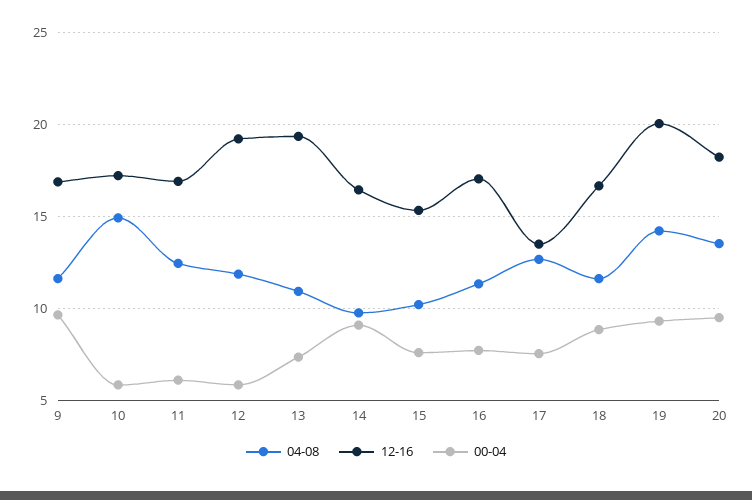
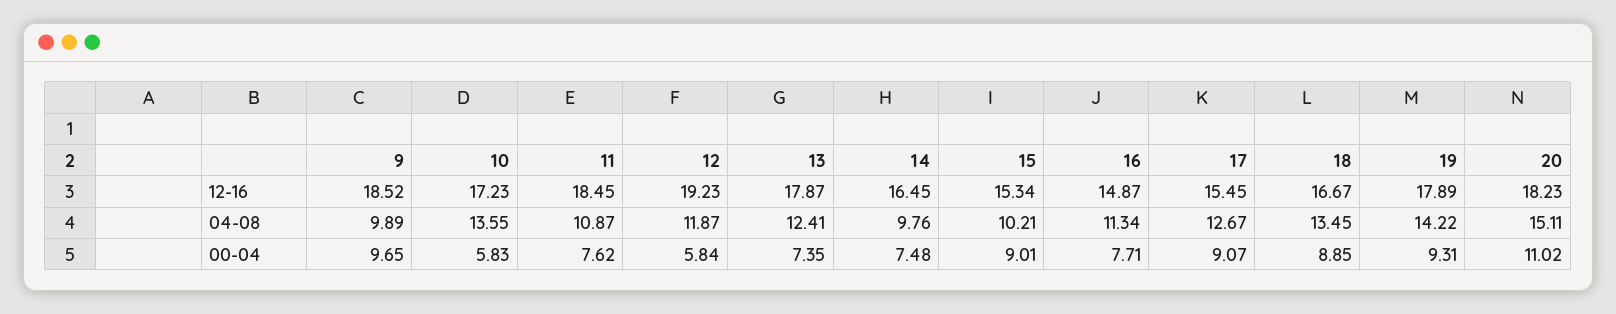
04-08, 9: 11.5 -> 9.89
12-16, 9: 17 -> 18.52
04-08, 10: 15 -> 13.55
04-08, 11: 12.5 -> 10.87
12-16, 11: 17 -> 18.45
00-04, 11: 6 -> 7.62
04-08, 13: 11 -> 12.41
12-16, 13: 19.5 -> 17.87
00-04, 14: 9 -> 7.48
00-04, 15: 7.5 -> 9.01
12-16, 16: 17 -> 14.87
12-16, 17: 13.5 -> 15.45
00-04, 17: 7.5 -> 9.07
04-08, 18: 11.5 -> 13.45
12-16, 19: 20 -> 17.89
04-08, 20: 13.5 -> 15.11
00-04, 20: 9.5 -> 11.02

